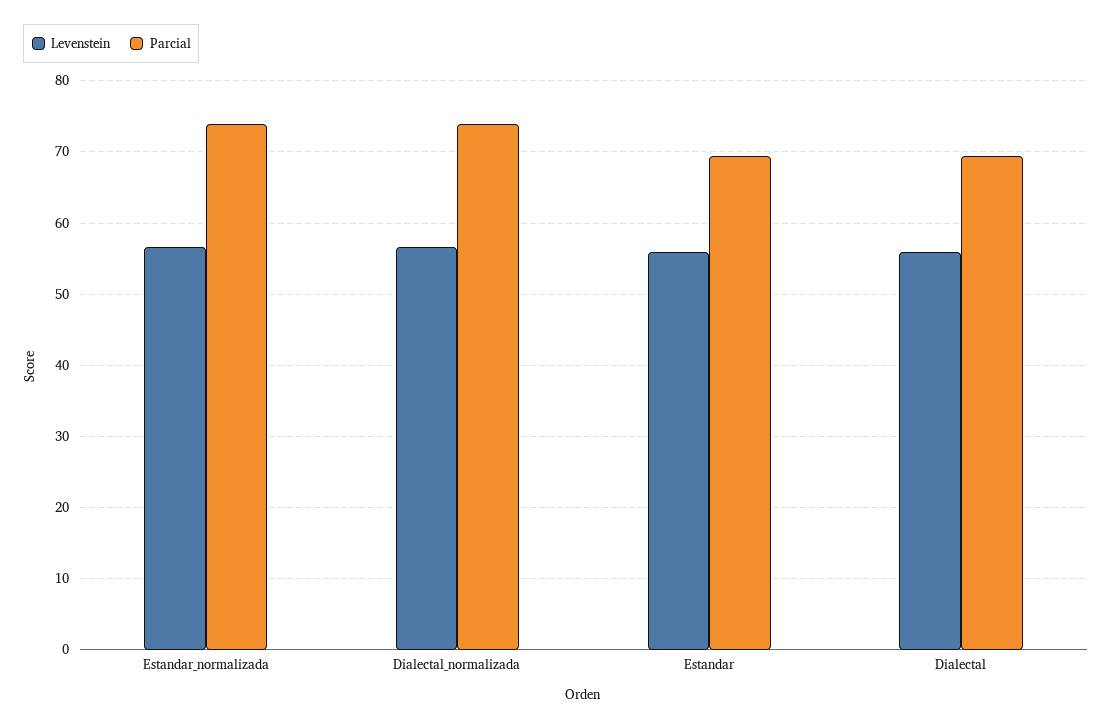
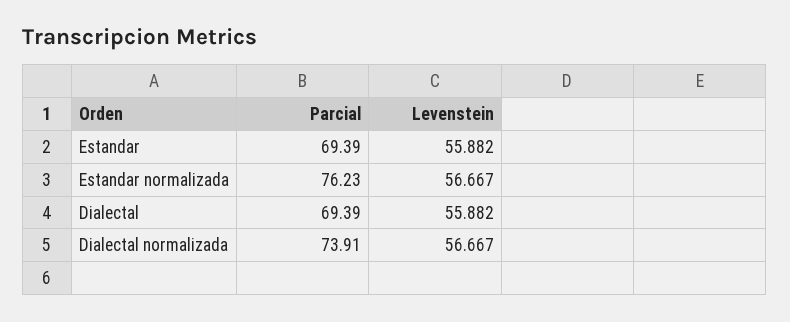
Parcial, Estandar_normalizada: 74 -> 76.23

